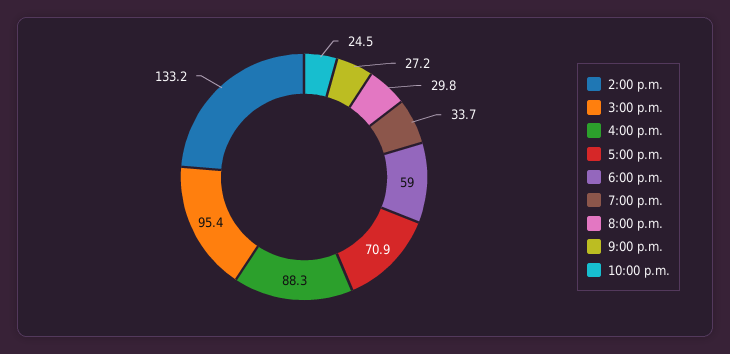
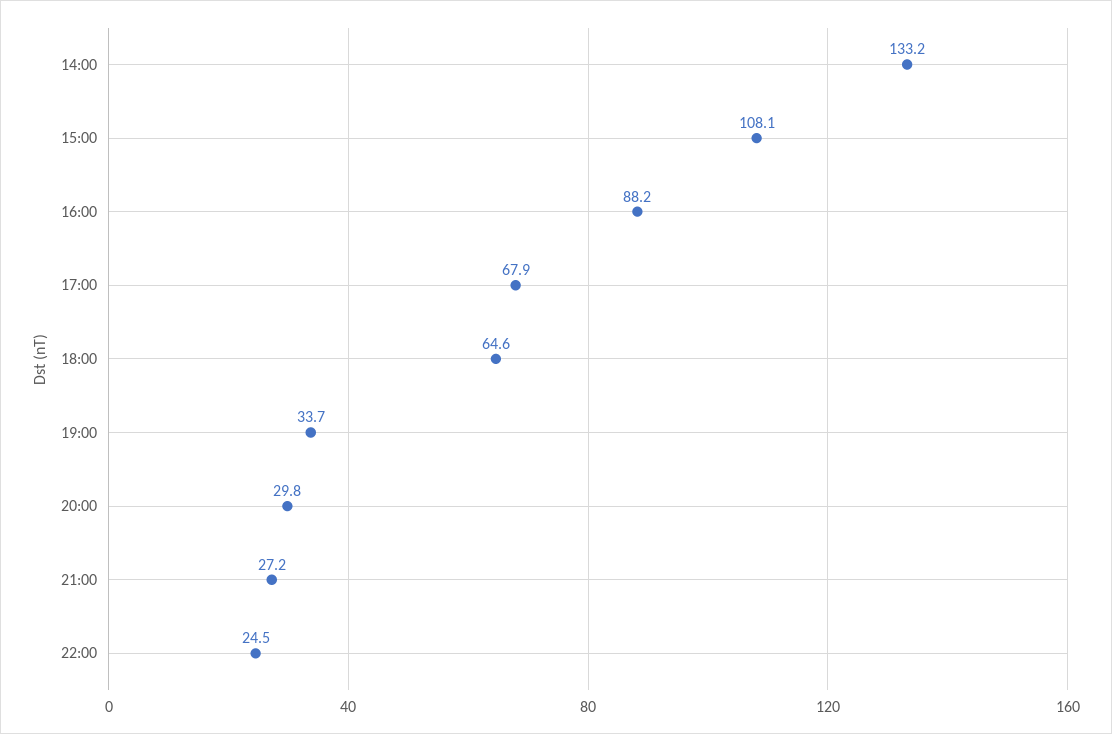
3:00 p.m.: 95.4 -> 108.1
4:00 p.m.: 88.3 -> 88.2
5:00 p.m.: 70.9 -> 67.9
6:00 p.m.: 59 -> 64.6

